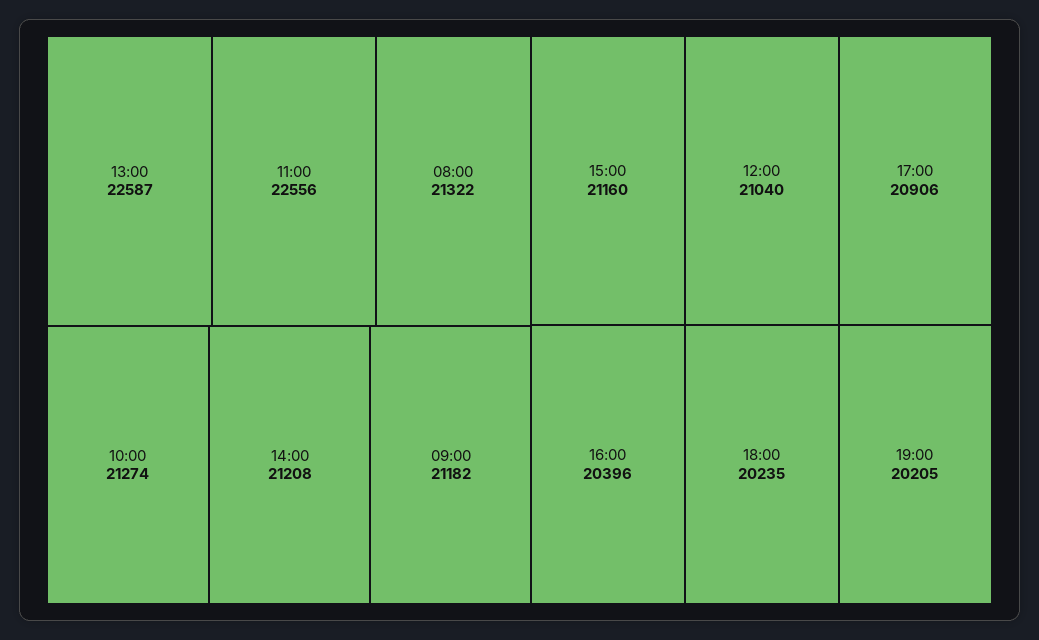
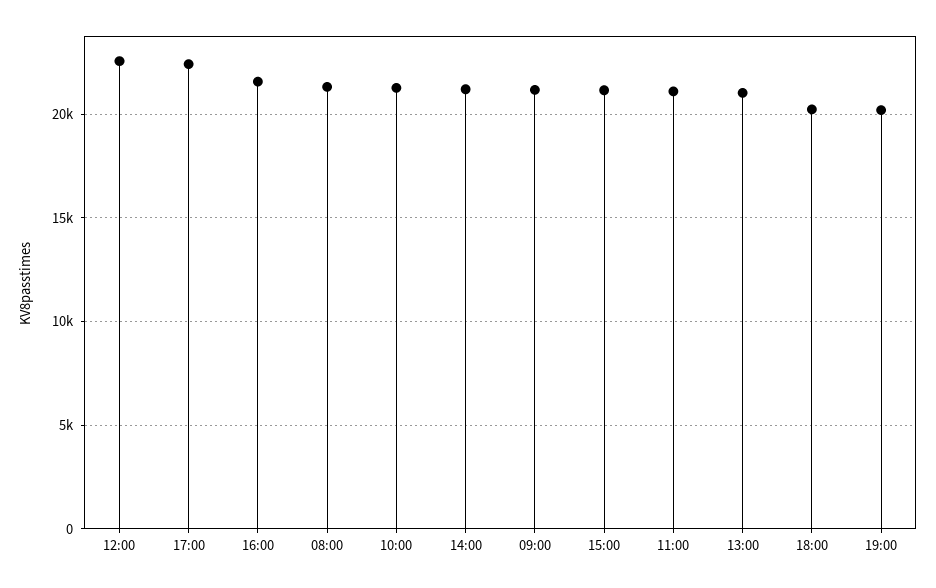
13:00: 22587 -> 21000
11:00: 22556 -> 21000
12:00: 21040 -> 22500
17:00: 20906 -> 22500
16:00: 20396 -> 21500

